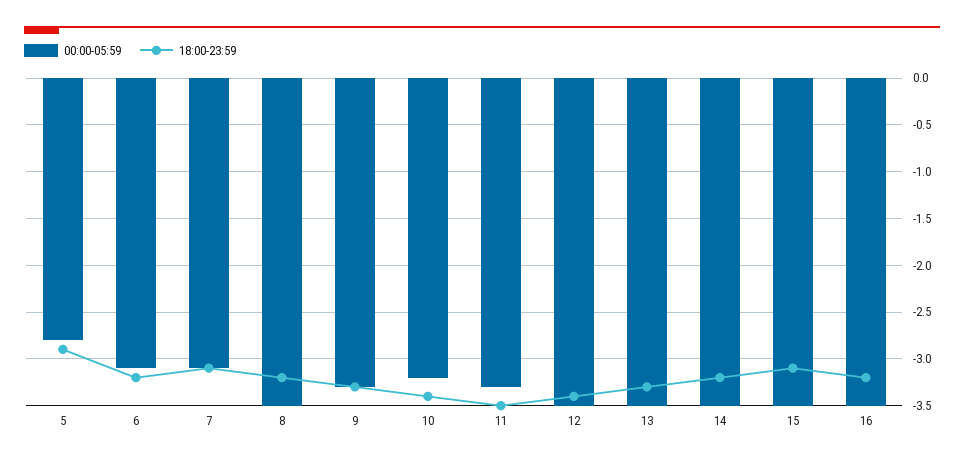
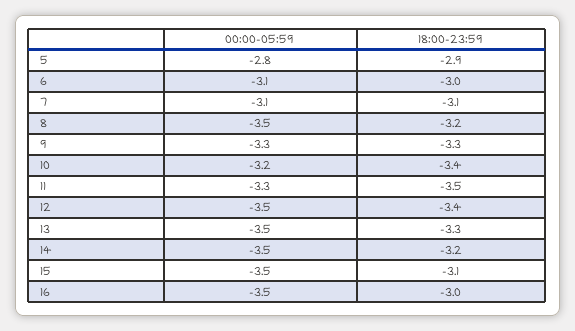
18:00-23:59, 6: -3.2 -> -3
18:00-23:59, 16: -3.2 -> -3

